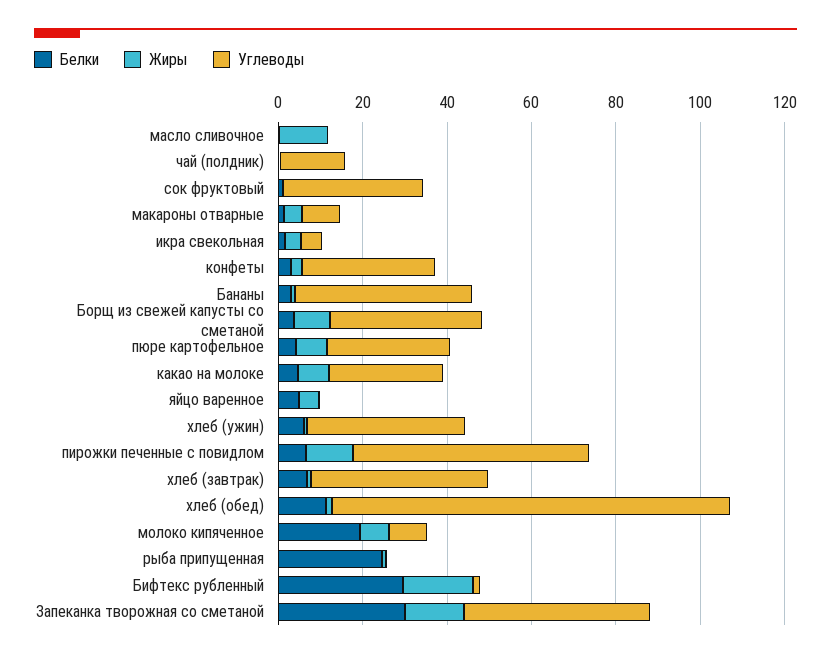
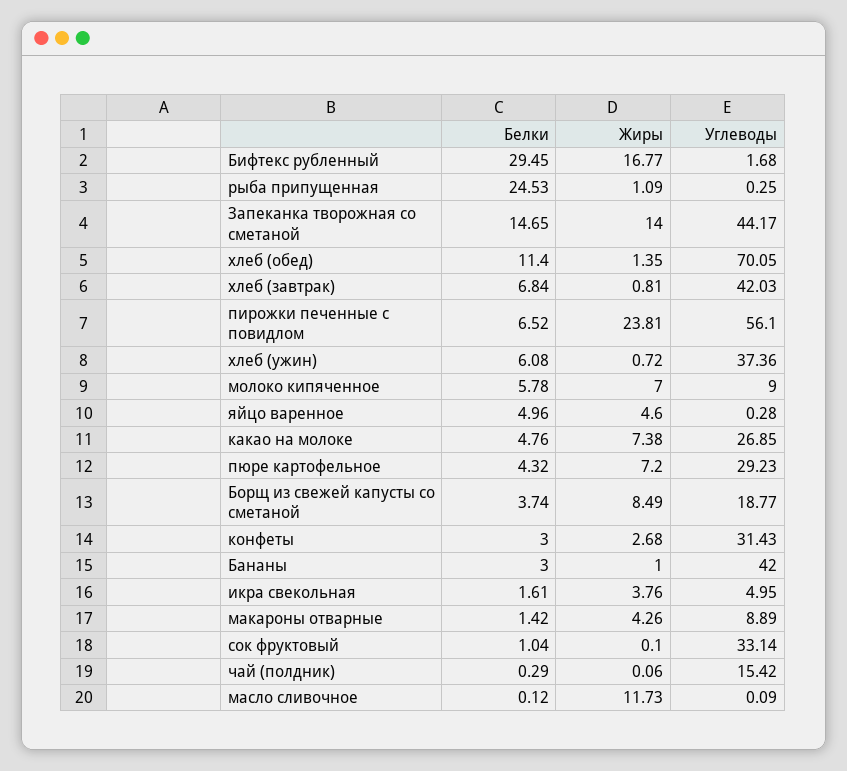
Углеводы, Борщ из свежей капусты со сметаной: 35 -> 18.77
Жиры, пирожки печенные с повидлом: 10 -> 23.81
Углеводы, хлеб (обед): 95 -> 70.05
Белки, молоко кипяченное: 20 -> 5.78
Белки, Запеканка творожная со сметаной: 30 -> 14.65

